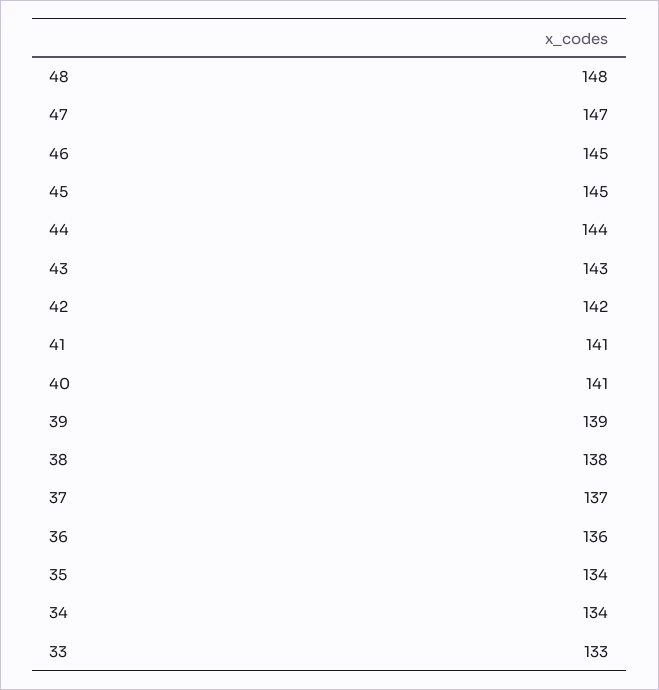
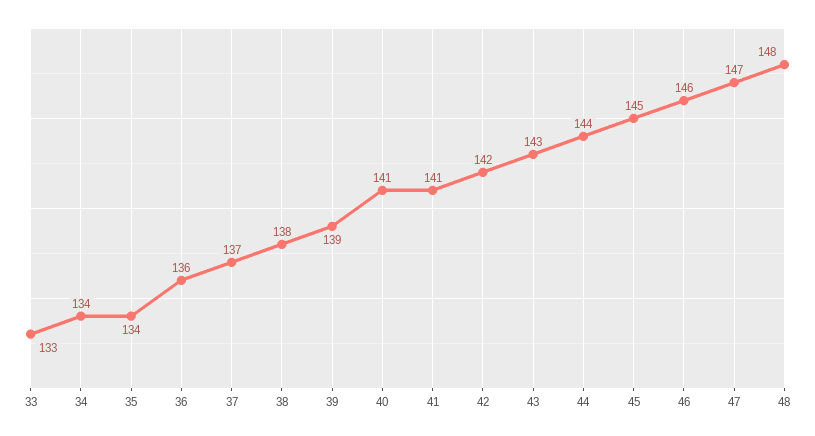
46: 145 -> 146

